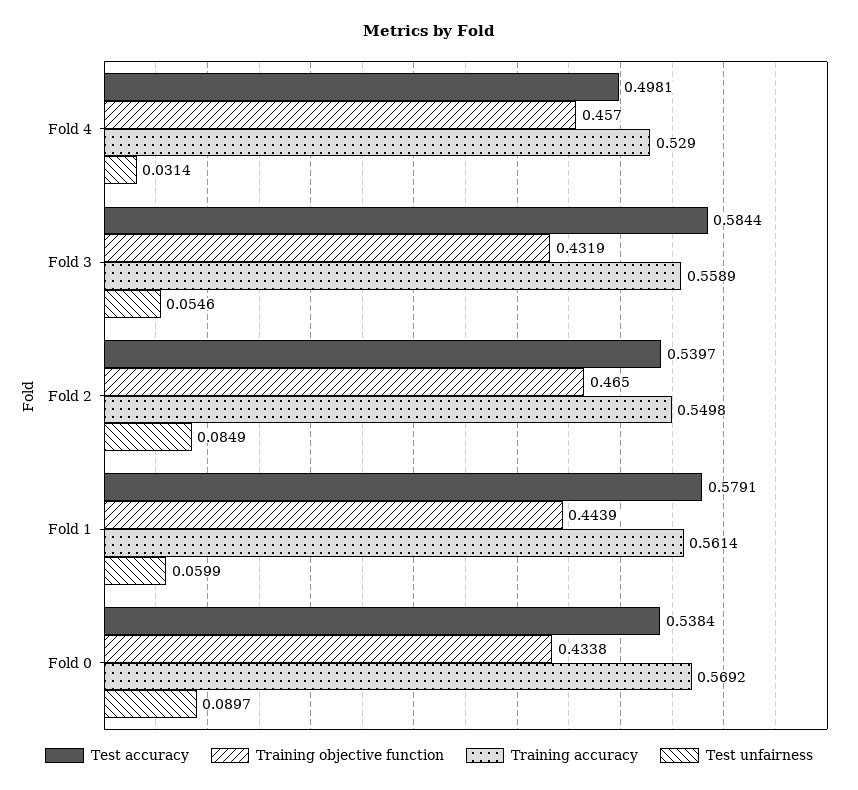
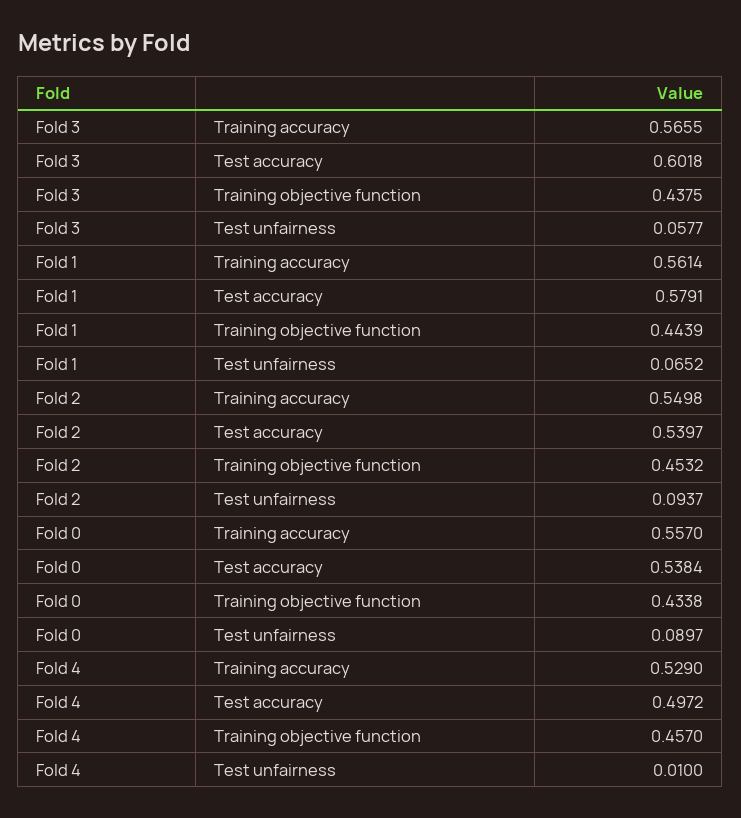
Test accuracy, Fold 4: 0.4981 -> 0.4972
Test unfairness, Fold 4: 0.0314 -> 0.01
Test accuracy, Fold 3: 0.5844 -> 0.6018
Training objective function, Fold 3: 0.4319 -> 0.4375
Training accuracy, Fold 3: 0.5589 -> 0.5655
Test unfairness, Fold 3: 0.0546 -> 0.0577
Training objective function, Fold 2: 0.465 -> 0.4532
Test unfairness, Fold 2: 0.0849 -> 0.0937
Test unfairness, Fold 1: 0.0599 -> 0.0652
Training accuracy, Fold 0: 0.5692 -> 0.557

